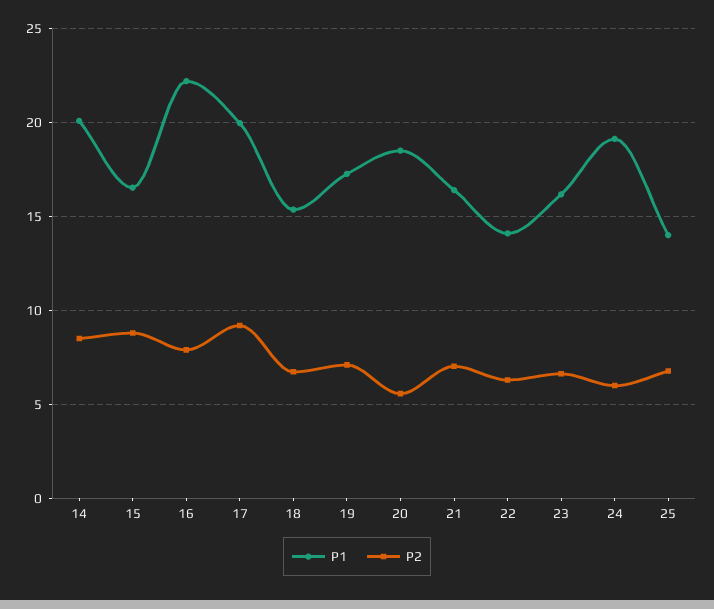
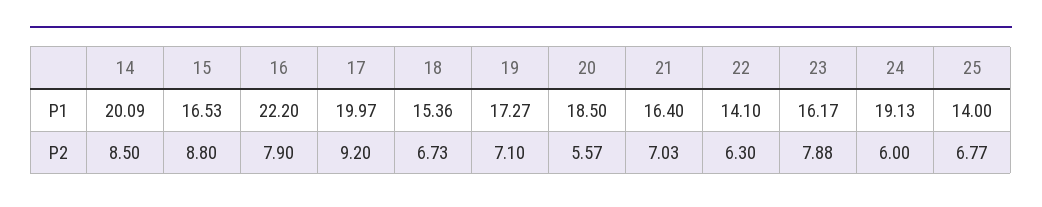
P2, 23: 6.5 -> 7.88

